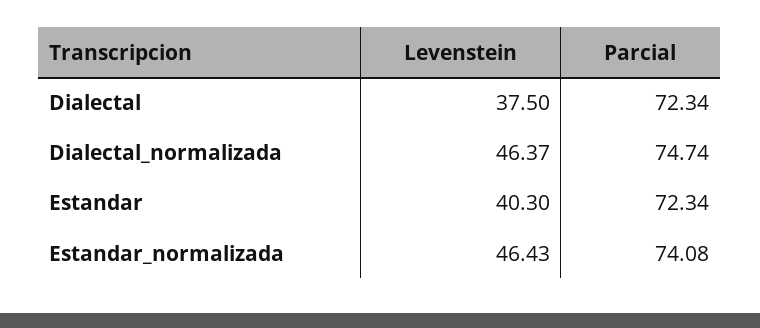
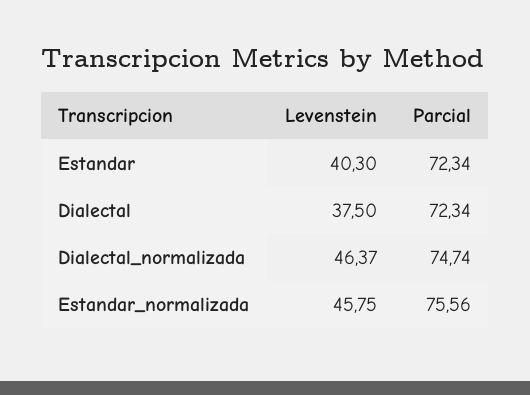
Levenstein, Estandar_normalizada: 46.43 -> 45.75
Parcial, Estandar_normalizada: 74.08 -> 75.56

